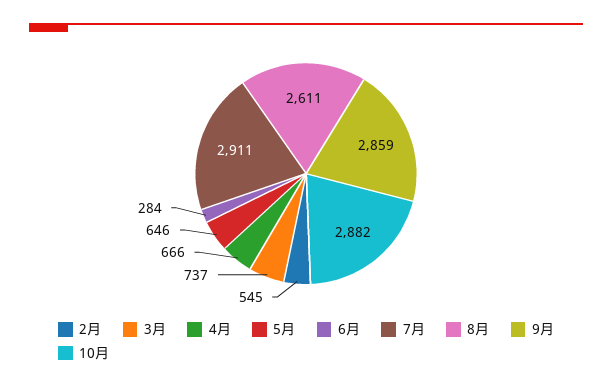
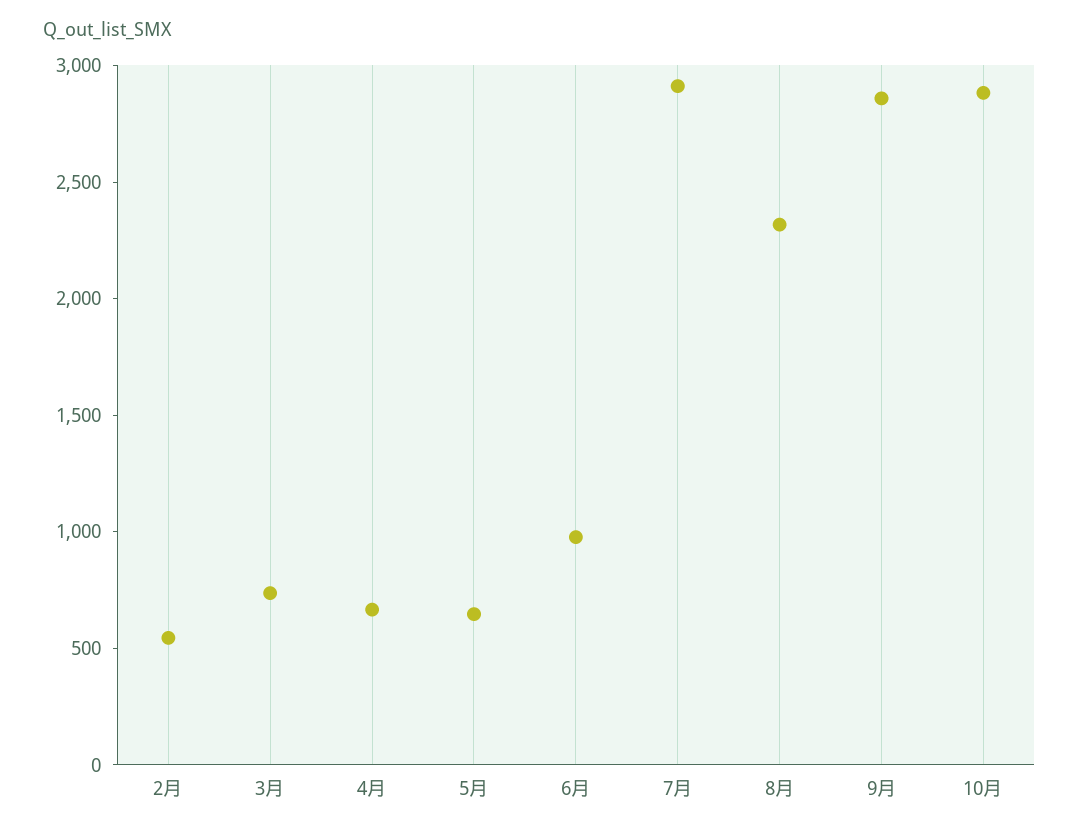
6月: 284 -> 1000
8月: 2611 -> 2300

